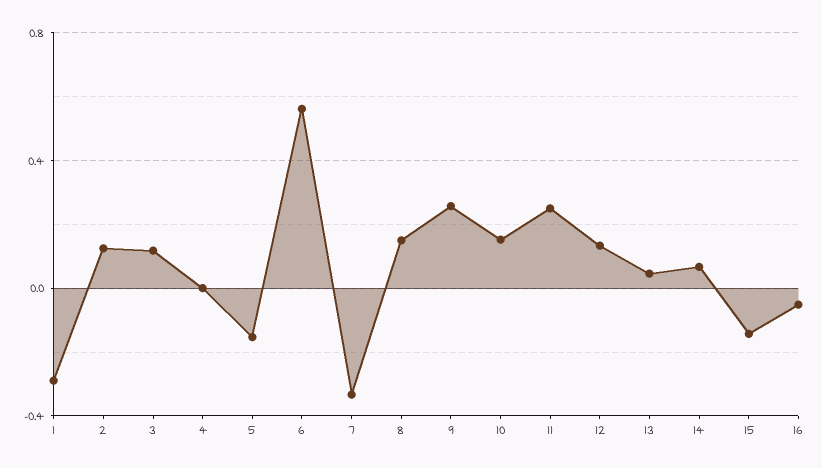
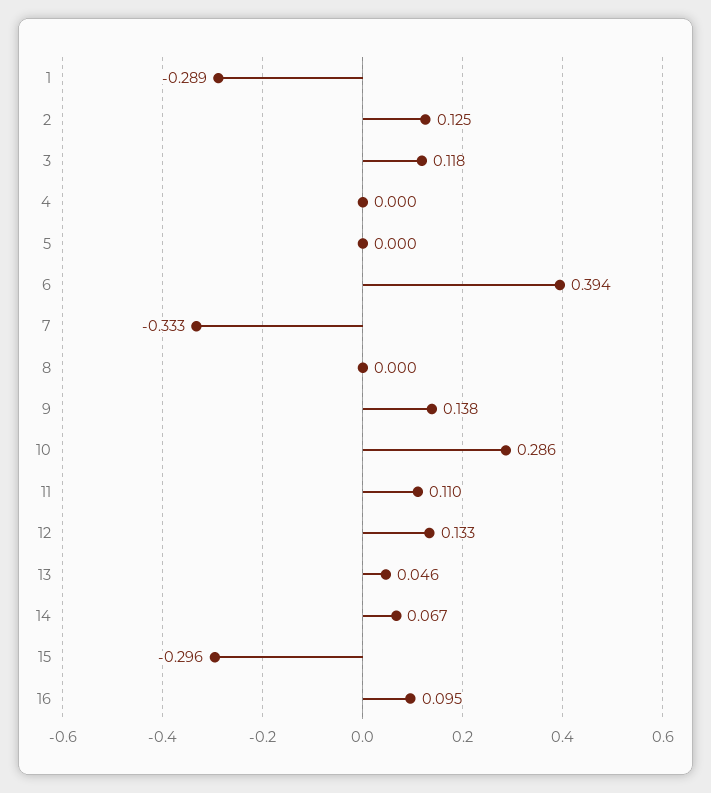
5: -0.15 -> 0
6: 0.55 -> 0.394
8: 0.15 -> 0
9: 0.25 -> 0.138
10: 0.15 -> 0.286
11: 0.25 -> 0.11
15: -0.15 -> -0.296
16: -0.05 -> 0.095

